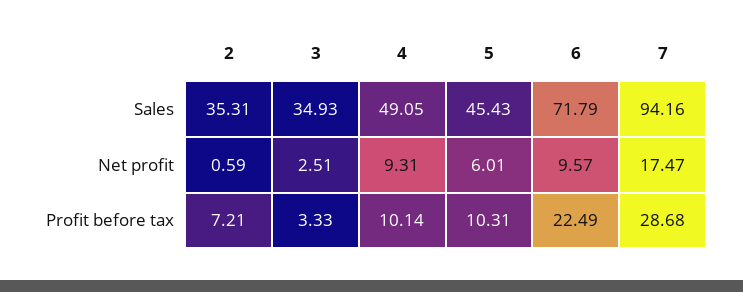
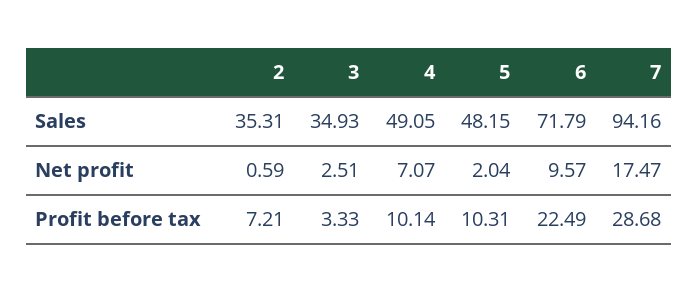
5, Sales: 45.43 -> 48.15
4, Net profit: 9.31 -> 7.07
5, Net profit: 6.01 -> 2.04

